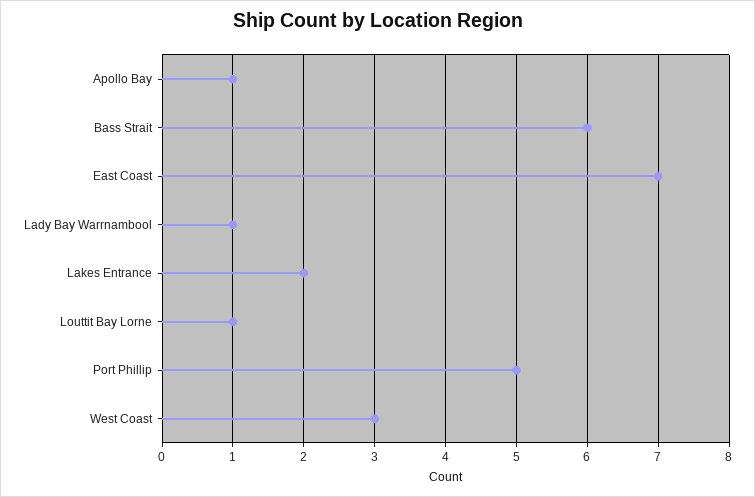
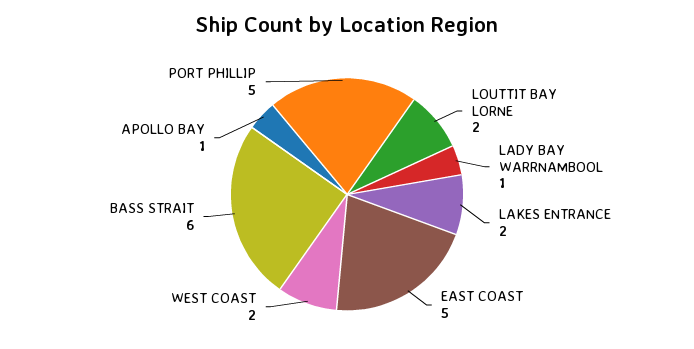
East Coast: 7 -> 5
Louttit Bay Lorne: 1 -> 2
West Coast: 3 -> 2

